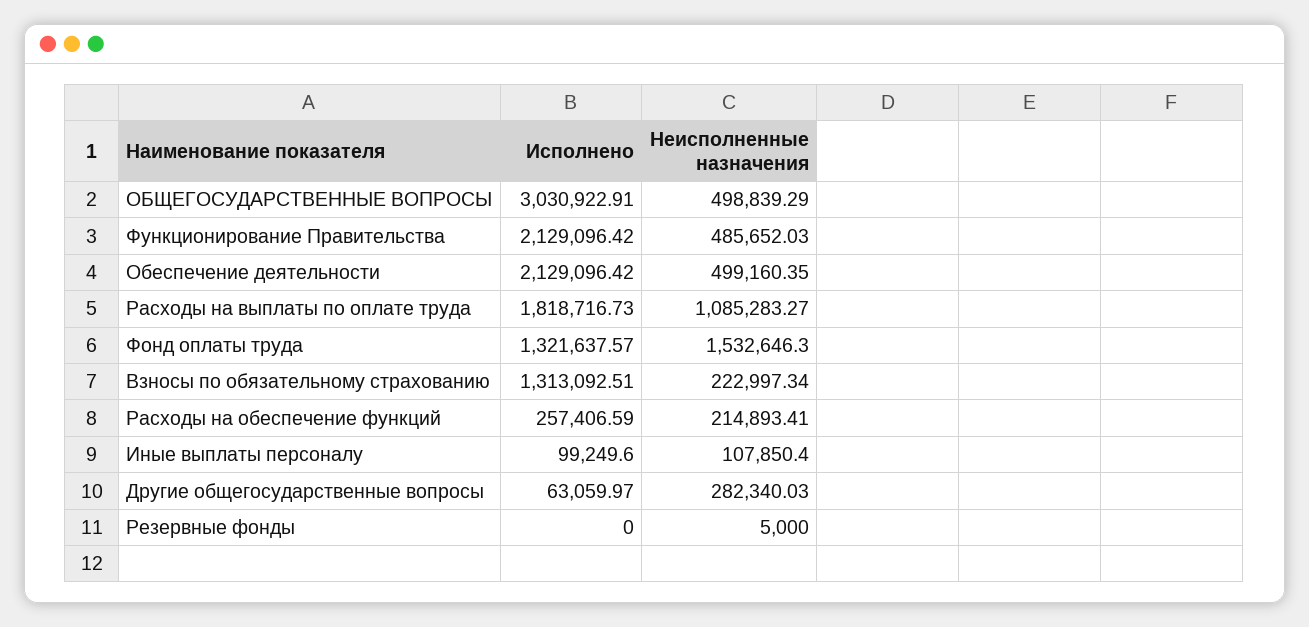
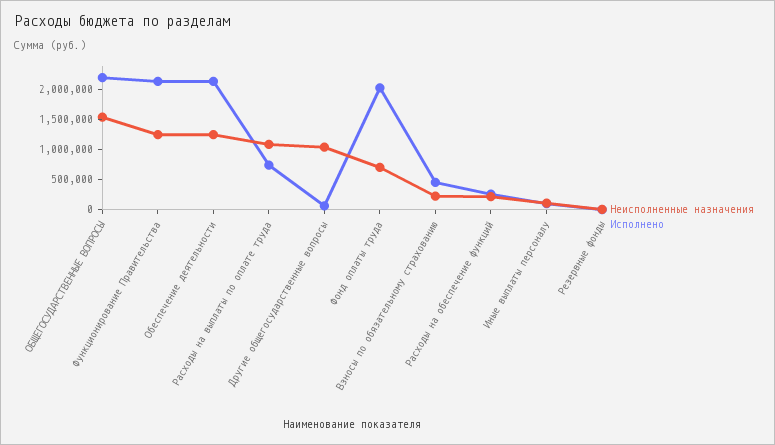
Исполнено, ОБЩЕГОСУДАРСТВЕННЫЕ ВОПРОСЫ: 3030922.91 -> 2250000
Неисполненные назначения, ОБЩЕГОСУДАРСТВЕННЫЕ ВОПРОСЫ: 498839.29 -> 1500000
Неисполненные назначения, Функционирование Правительства: 485652.03 -> 1250000
Неисполненные назначения, Обеспечение деятельности: 499160.35 -> 1250000
Исполнено, Расходы на выплаты по оплате труда: 1818716.73 -> 750000
Исполнено, Фонд оплаты труда: 1321637.57 -> 2000000
Неисполненные назначения, Фонд оплаты труда: 1532646.3 -> 750000
Исполнено, Взносы по обязательному страхованию: 1313092.51 -> 500000
Неисполненные назначения, Другие общегосударственные вопросы: 282340.03 -> 1000000

